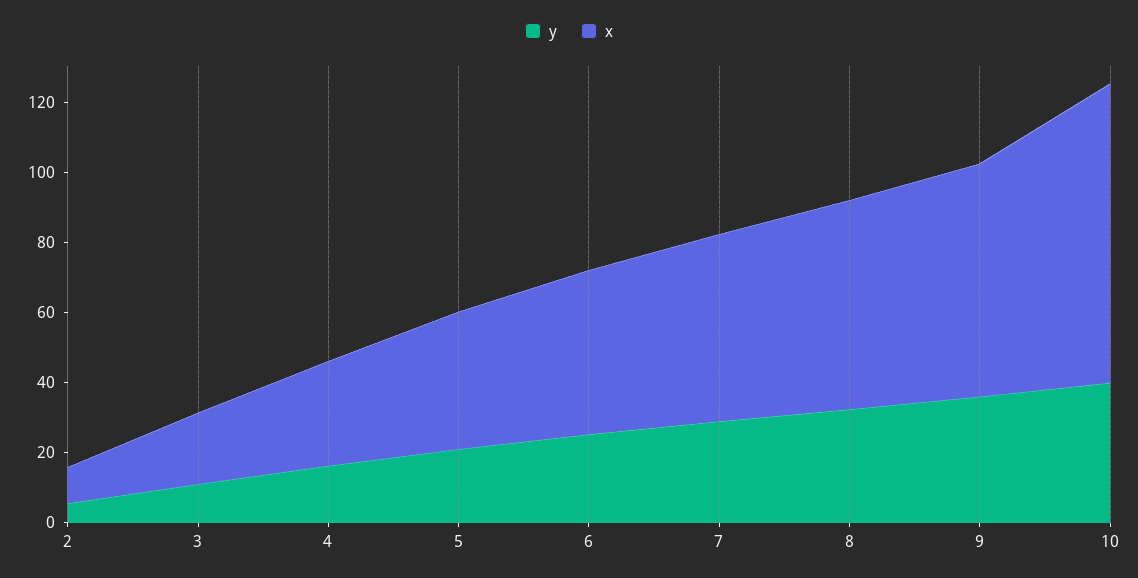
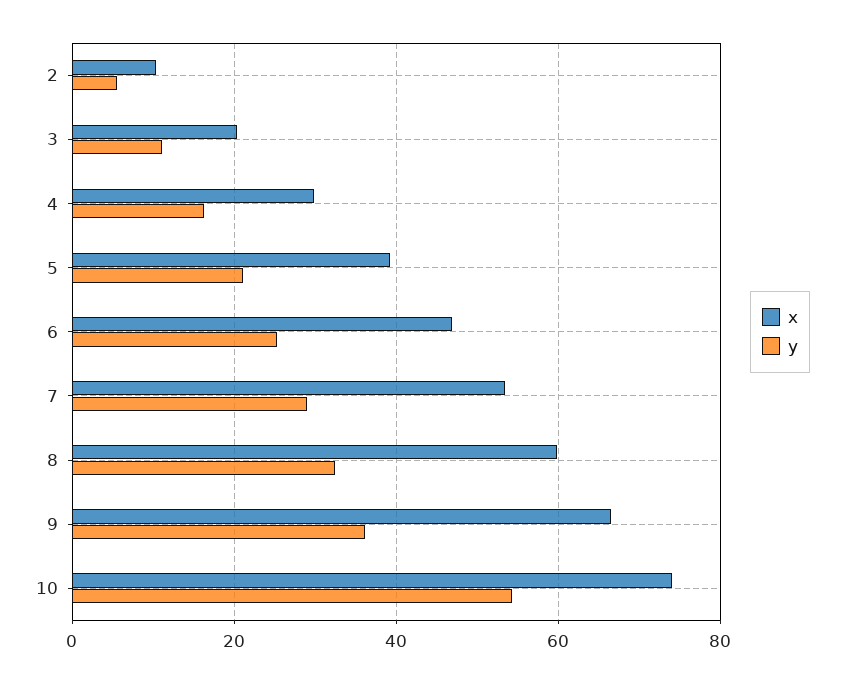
y, 10: 40 -> 54
x, 10: 85 -> 74

